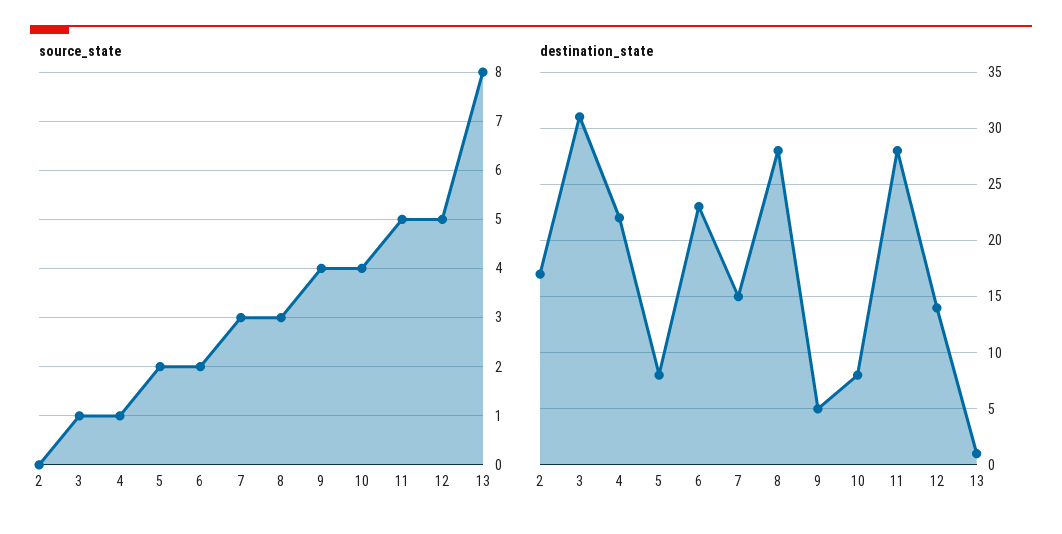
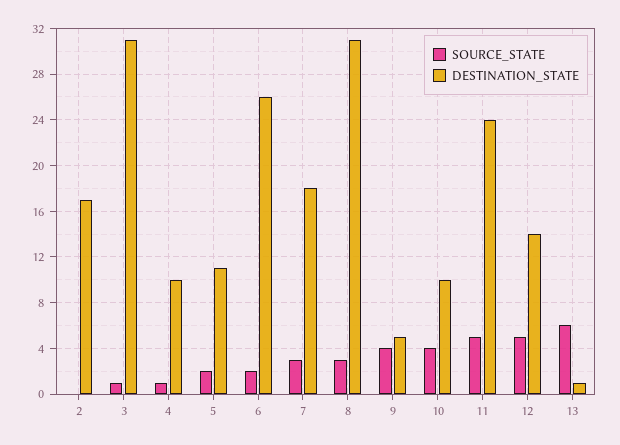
source_state, 13: 8 -> 6
destination_state, 4: 22 -> 10
destination_state, 5: 8 -> 11
destination_state, 6: 23 -> 26
destination_state, 7: 15 -> 18
destination_state, 8: 28 -> 31
destination_state, 10: 8 -> 10
destination_state, 11: 28 -> 24

